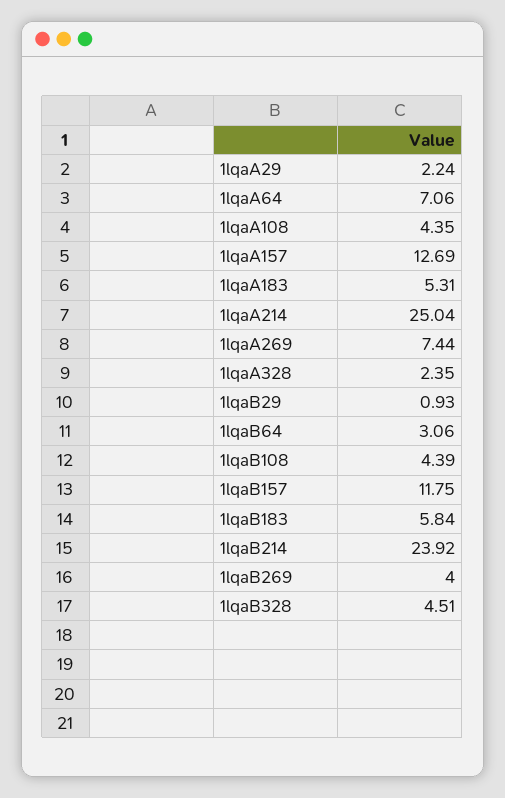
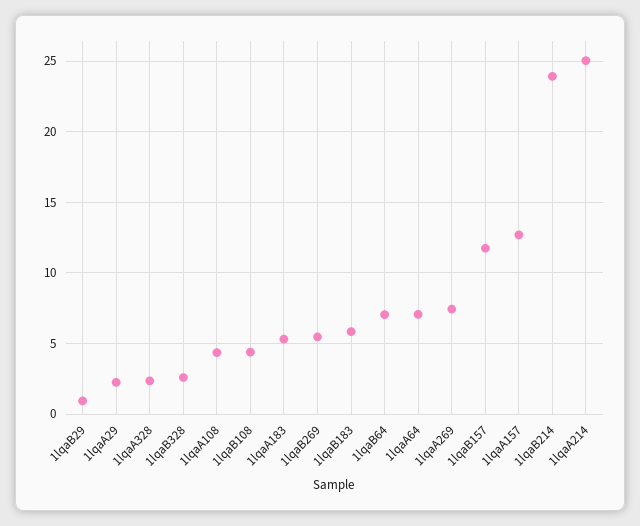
1lqaB64: 3.06 -> 7
1lqaB269: 4 -> 5.5
1lqaB328: 4.51 -> 2.5

